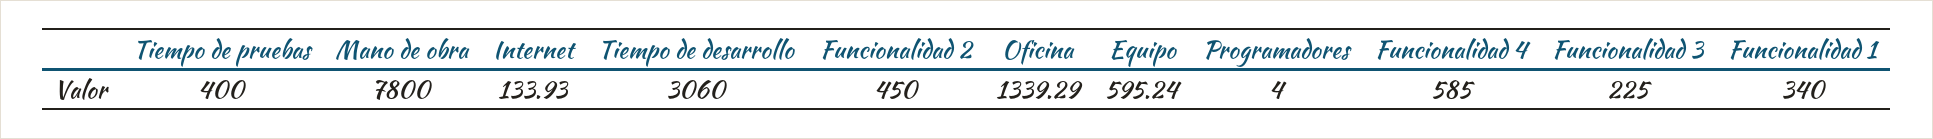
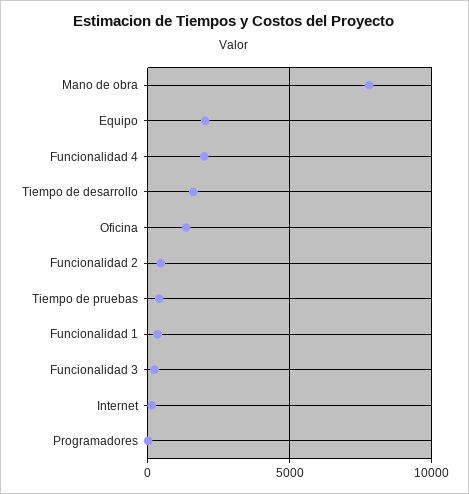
Tiempo de desarrollo: 3060 -> 1500
Equipo: 595.24 -> 2000
Funcionalidad 4: 585 -> 2000

